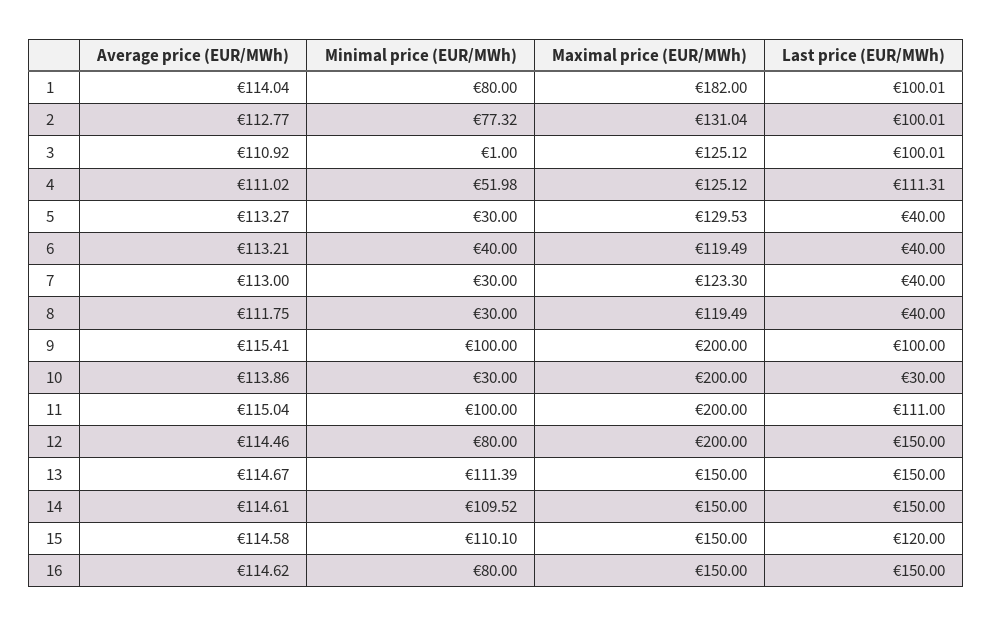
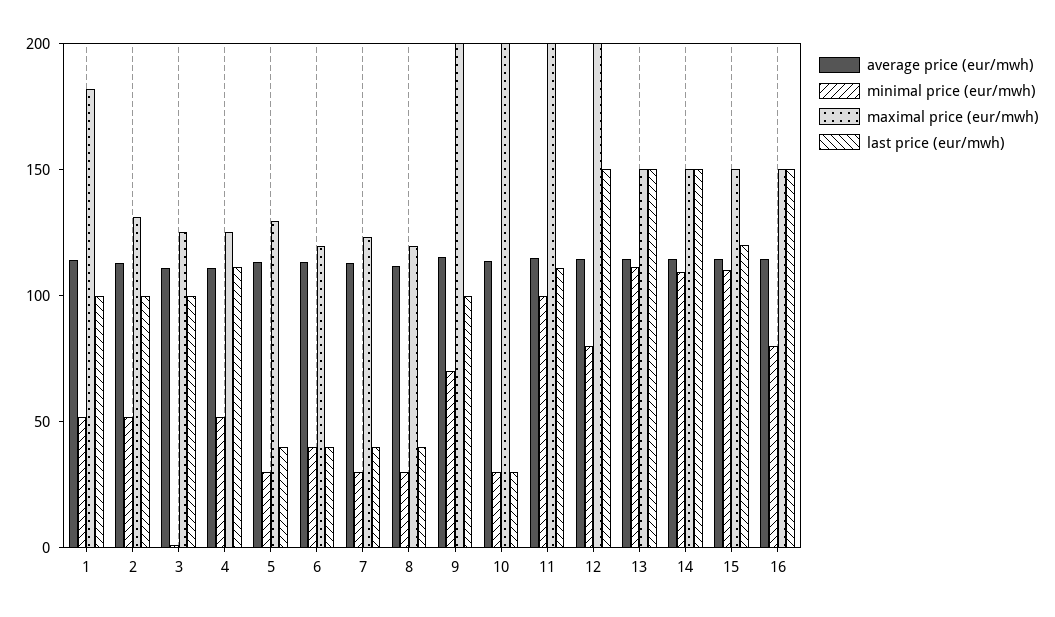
Minimal price (EUR/MWh), 1: 80 -> 50
Minimal price (EUR/MWh), 2: 77.32 -> 50
Minimal price (EUR/MWh), 9: 100 -> 70

